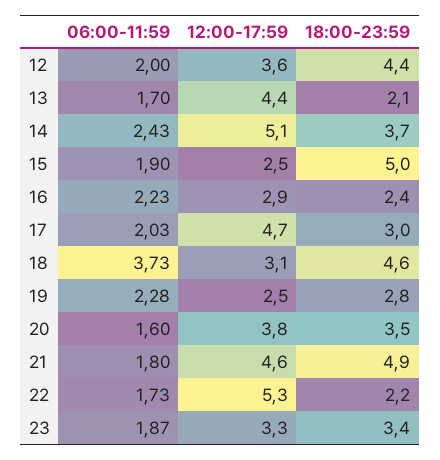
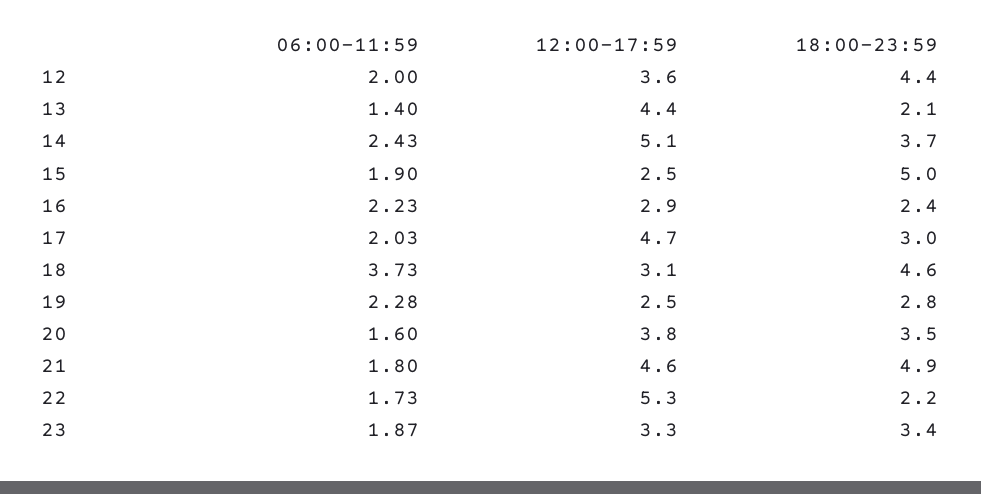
06:00-11:59, 13: 1.7 -> 1.4

